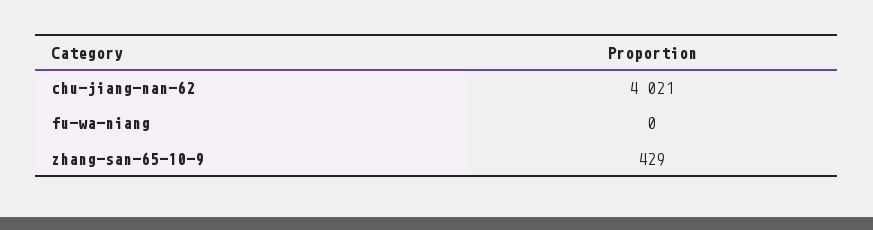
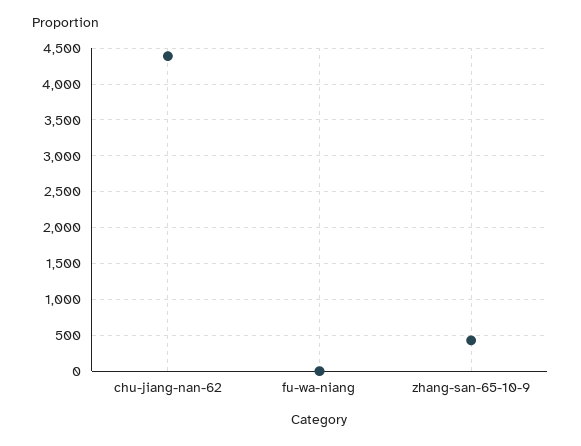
chu-jiang-nan-62: 4021 -> 4400

